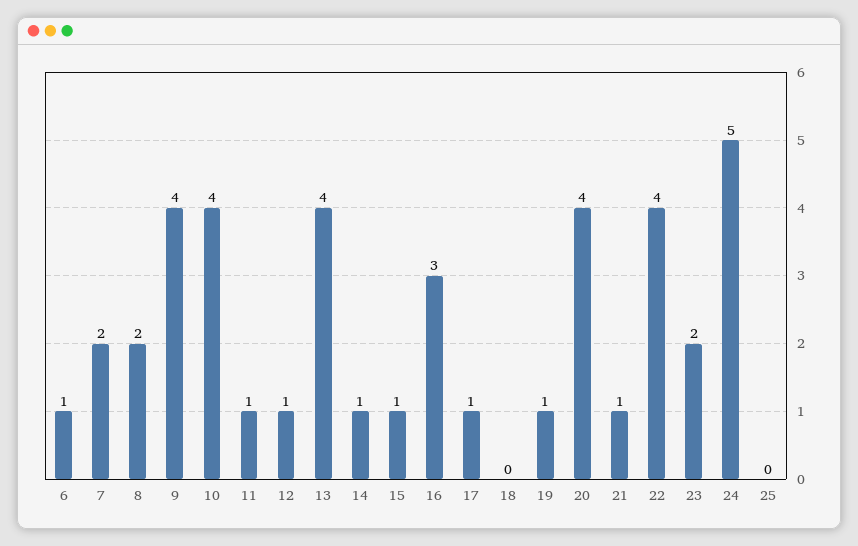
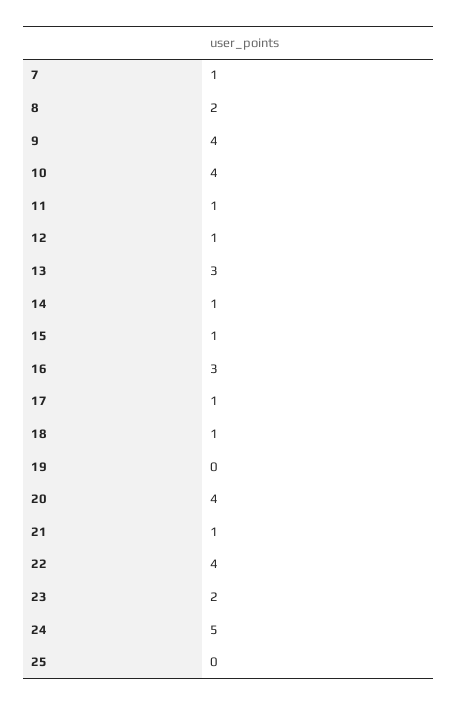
6: 1 -> none
7: 2 -> 1
13: 4 -> 3
18: 0 -> 1
19: 1 -> 0

